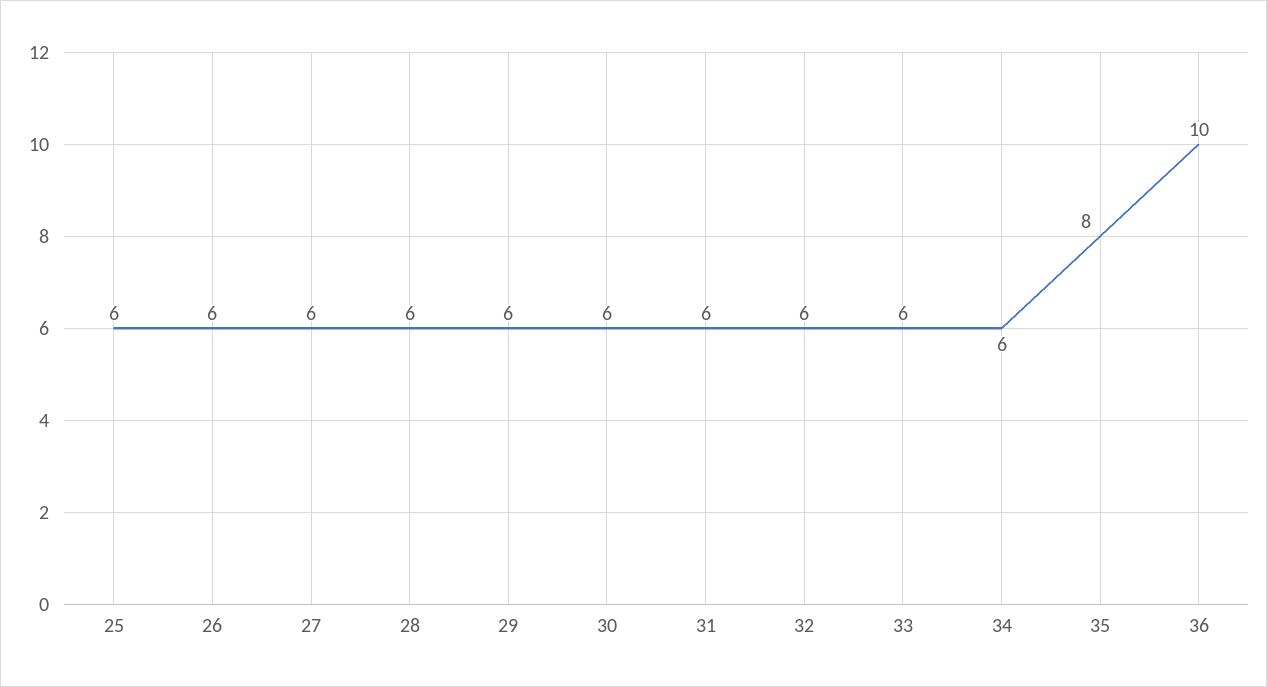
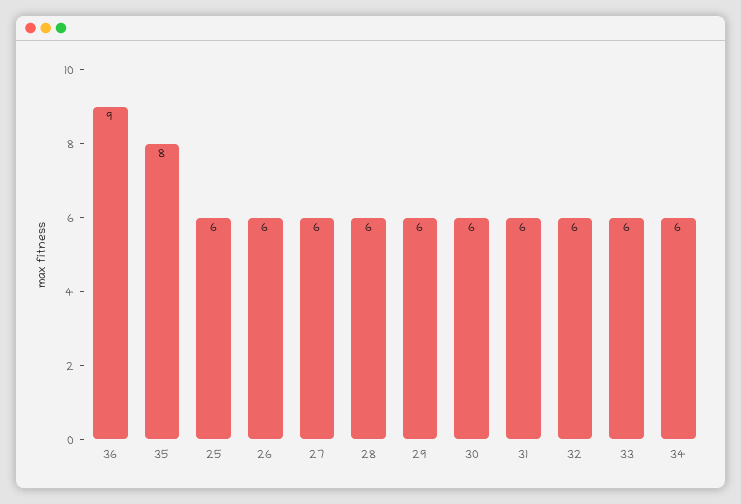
36: 10 -> 9

